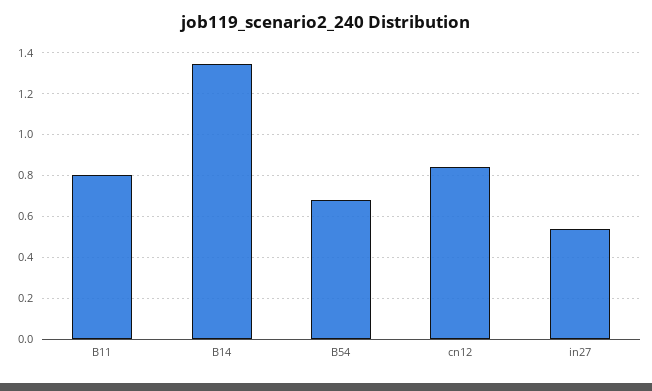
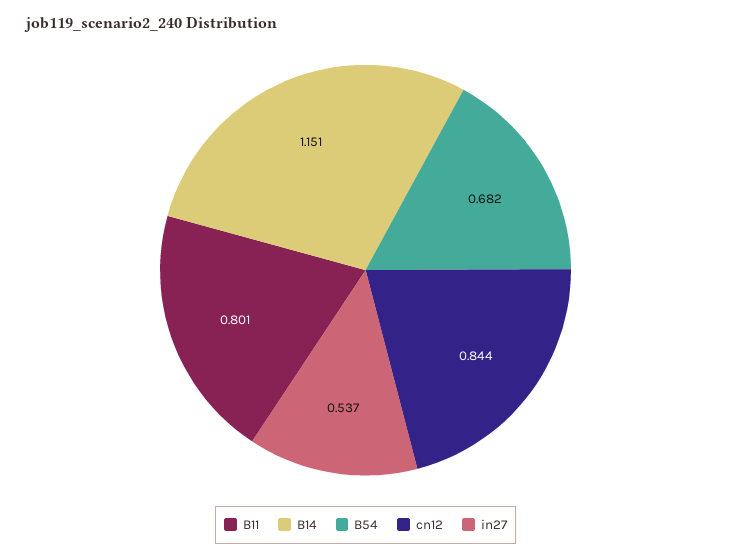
B14: 1.35 -> 1.151

